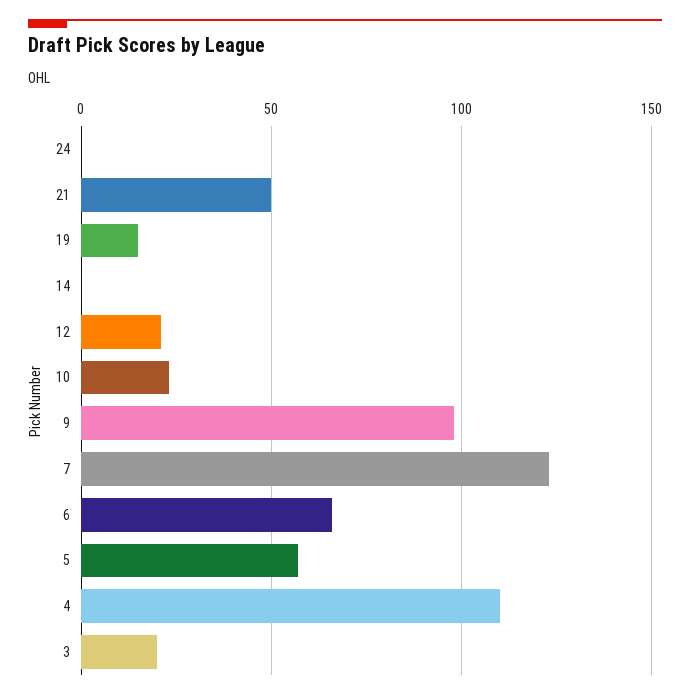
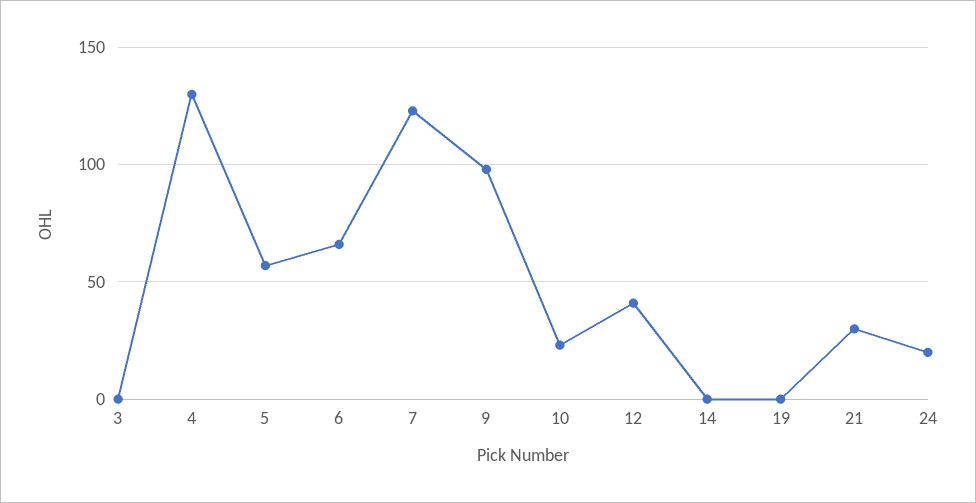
24: 0 -> 20
21: 50 -> 30
19: 15 -> 0
12: 20 -> 40
4: 110 -> 130
3: 20 -> 0

